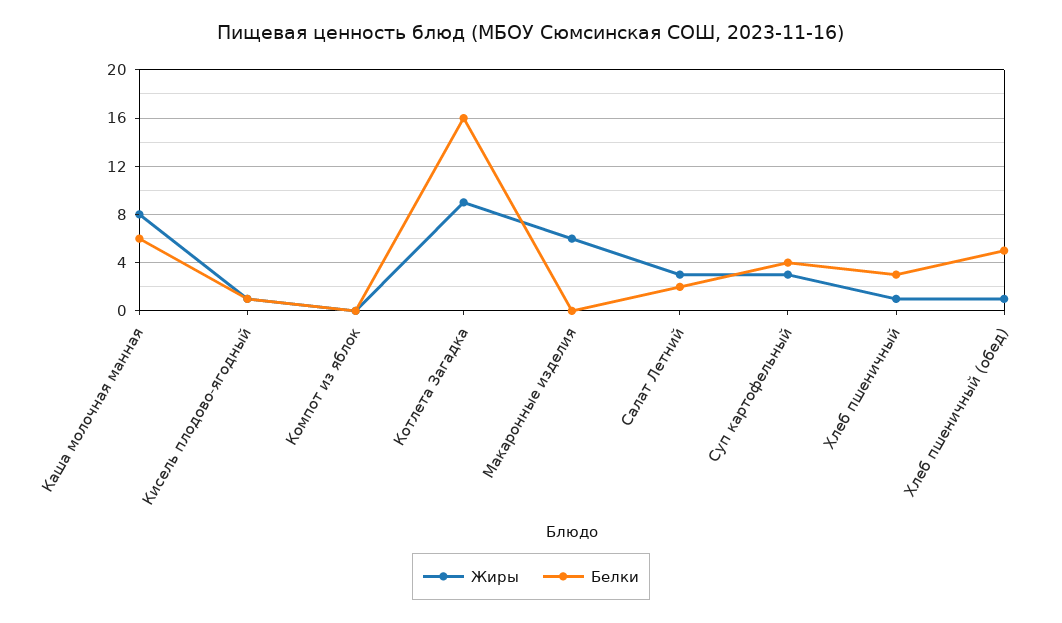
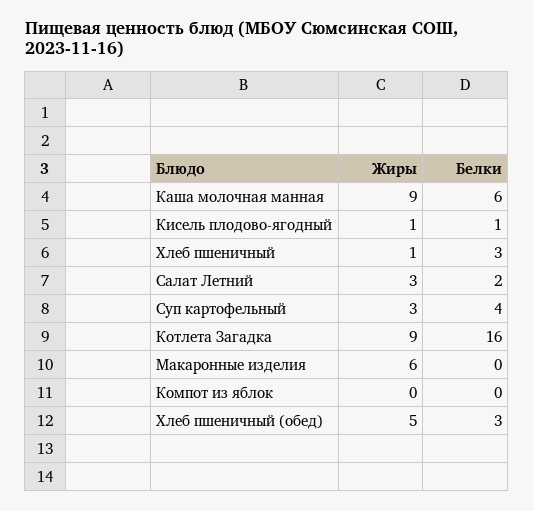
Жиры, Каша молочная манная: 8 -> 9
Жиры, Хлеб пшеничный (обед): 1 -> 5
Белки, Хлеб пшеничный (обед): 5 -> 3

